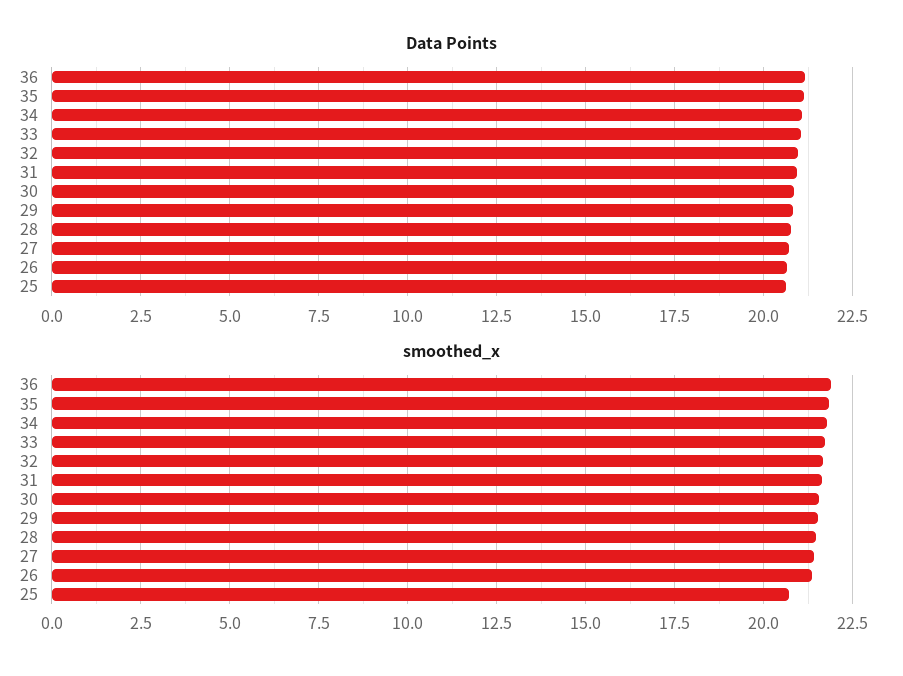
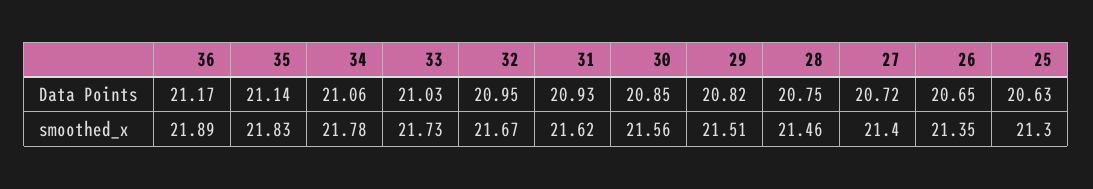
smoothed_x, 25: 20.75 -> 21.3

